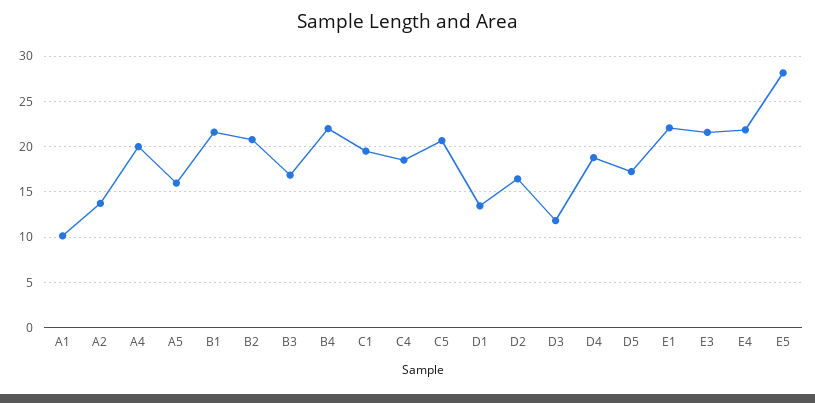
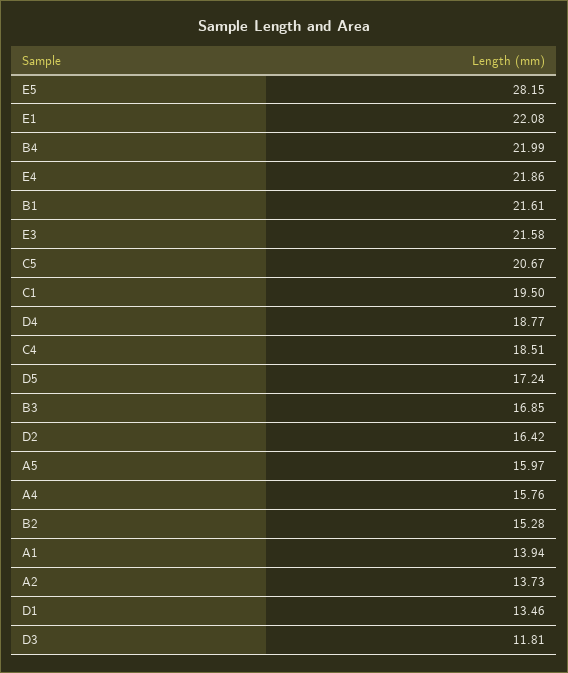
A1: 10 -> 13.94
A4: 20 -> 15.76
B2: 21 -> 15.28

